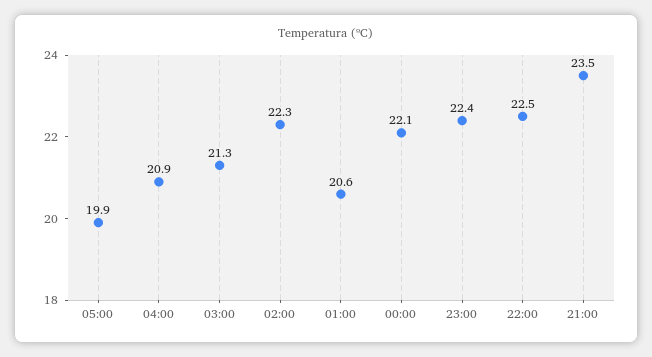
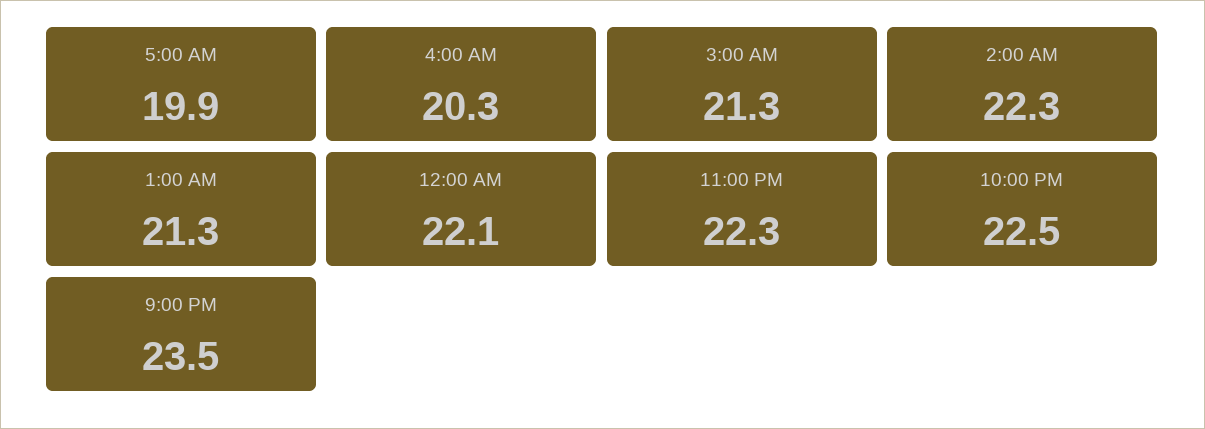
04:00: 20.9 -> 20.3
01:00: 20.6 -> 21.3
23:00: 22.4 -> 22.3

